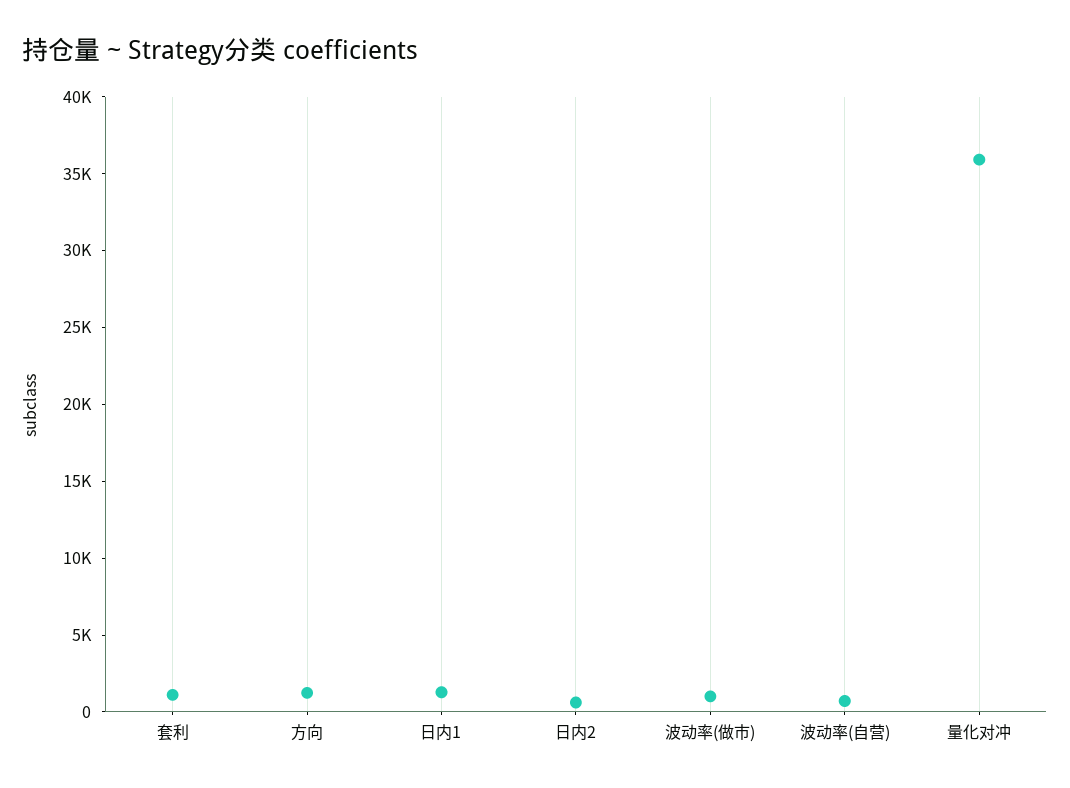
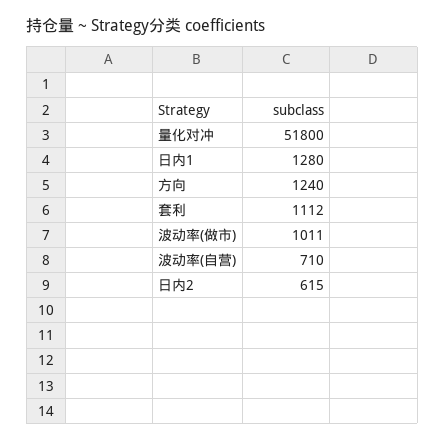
量化对冲: 36000 -> 51800

